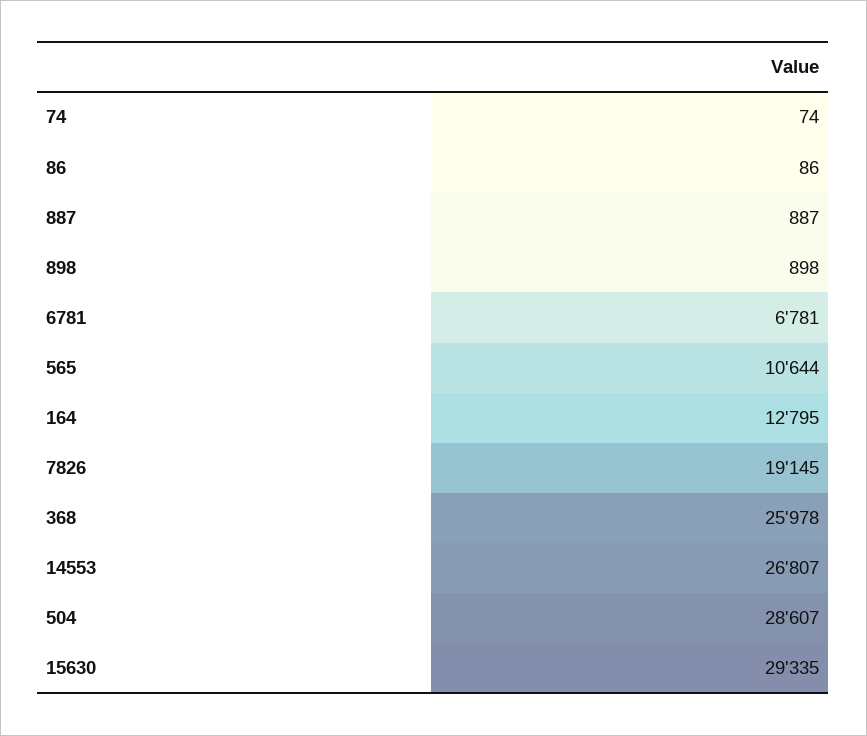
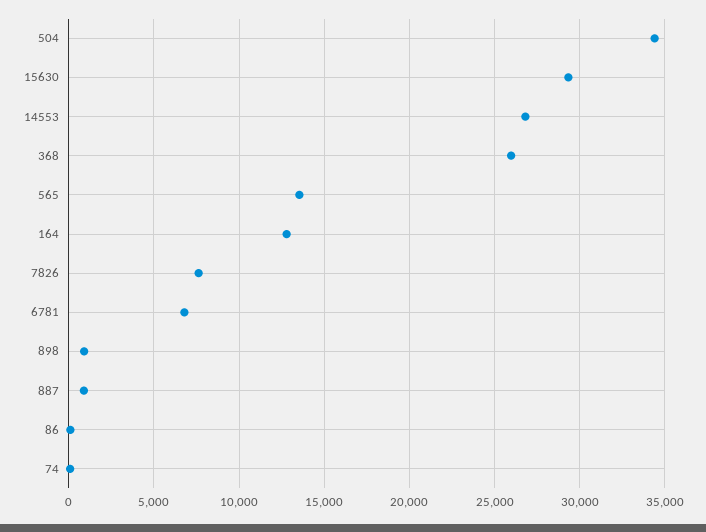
565: 10644 -> 13500
7826: 19145 -> 7500
504: 28607 -> 34500

